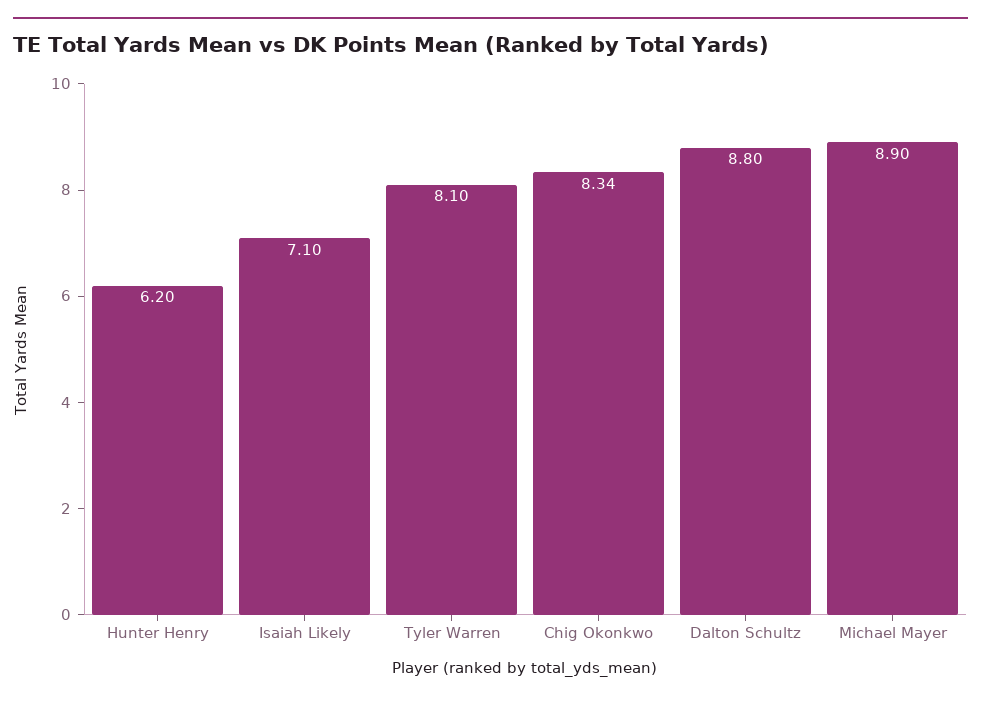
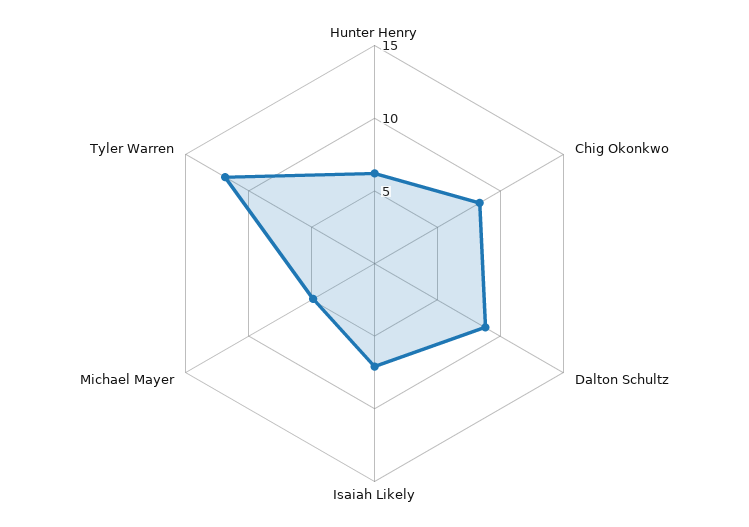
Tyler Warren: 8.1 -> 12
Michael Mayer: 8.9 -> 5

